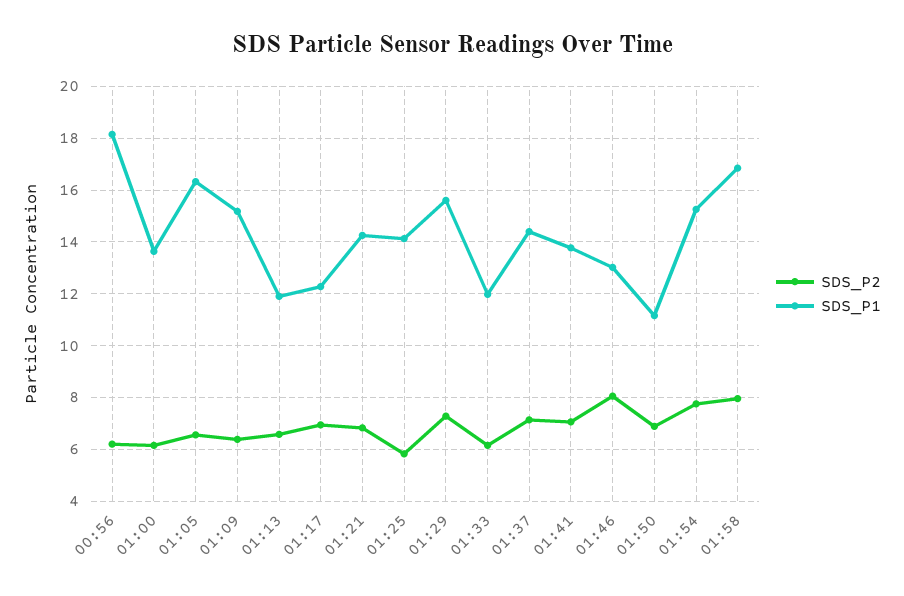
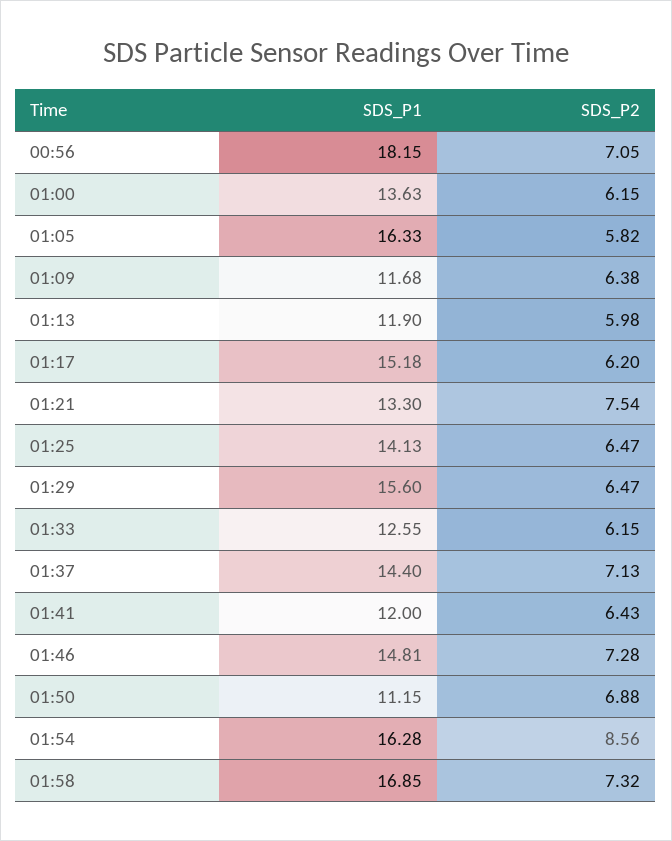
SDS_P2, 00:56: 6.25 -> 7.05
SDS_P2, 01:05: 6.5 -> 5.82
SDS_P1, 01:09: 15.25 -> 11.68
SDS_P2, 01:13: 6.5 -> 5.98
SDS_P2, 01:17: 7 -> 6.2
SDS_P1, 01:17: 12.25 -> 15.18
SDS_P2, 01:21: 6.75 -> 7.54
SDS_P1, 01:21: 14.25 -> 13.3
SDS_P2, 01:25: 5.75 -> 6.47
SDS_P2, 01:29: 7.25 -> 6.47
SDS_P1, 01:33: 12 -> 12.55
SDS_P2, 01:41: 7 -> 6.43
SDS_P1, 01:41: 13.75 -> 12
SDS_P2, 01:46: 8 -> 7.28
SDS_P1, 01:46: 13 -> 14.81
SDS_P2, 01:54: 7.75 -> 8.56
SDS_P1, 01:54: 15.25 -> 16.28
SDS_P2, 01:58: 8 -> 7.32

